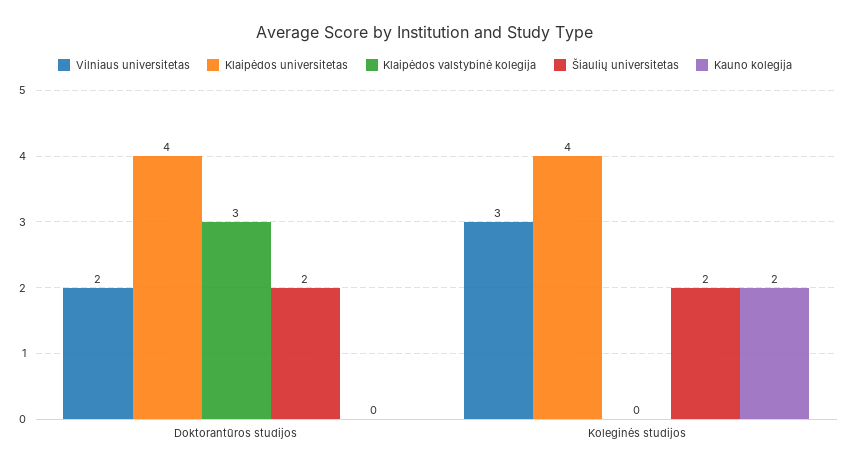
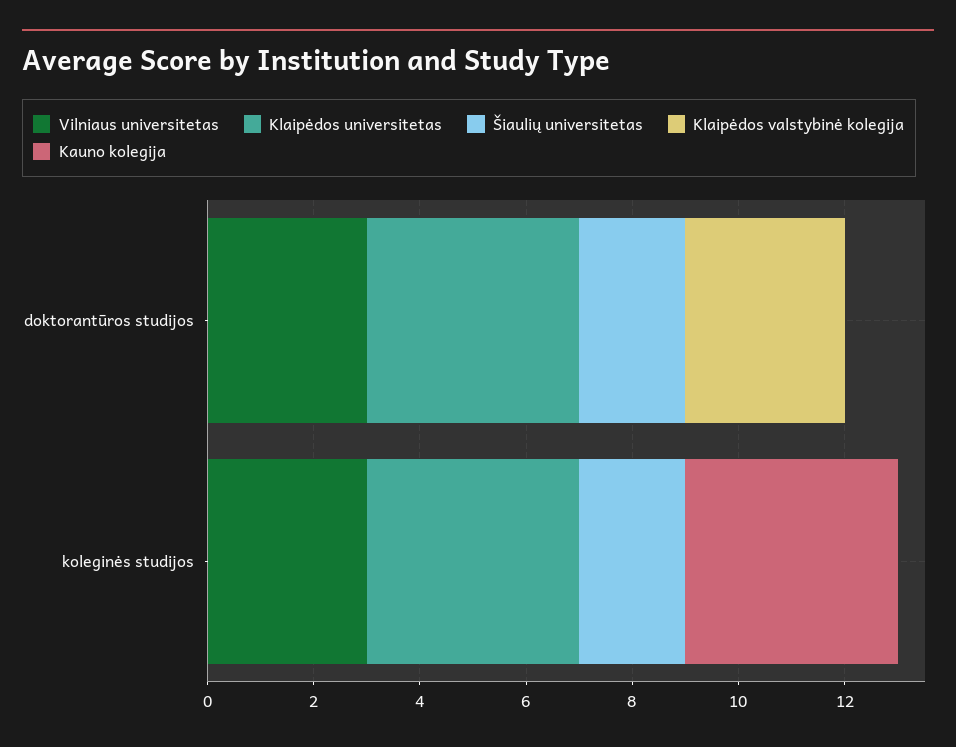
Vilniaus universitetas, Doktorantūros studijos: 2 -> 3
Kauno kolegija, Koleginės studijos: 2 -> 4

